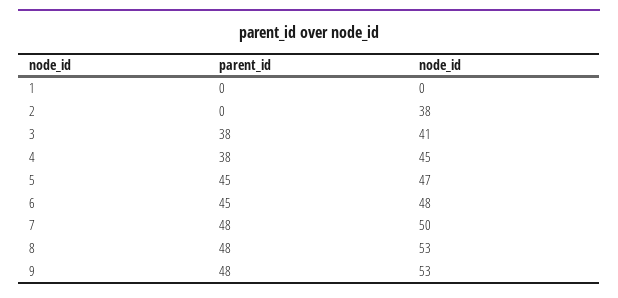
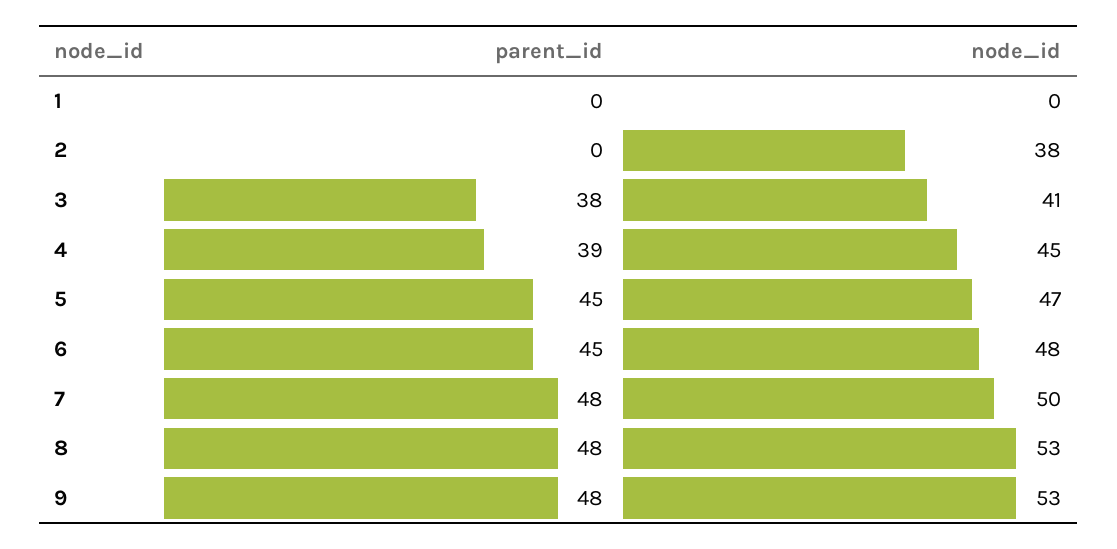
parent_id, 4: 38 -> 39

